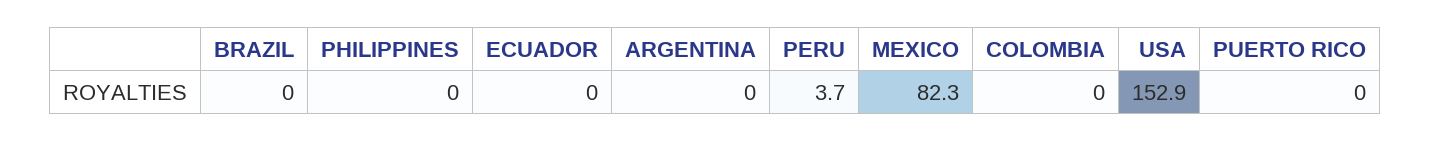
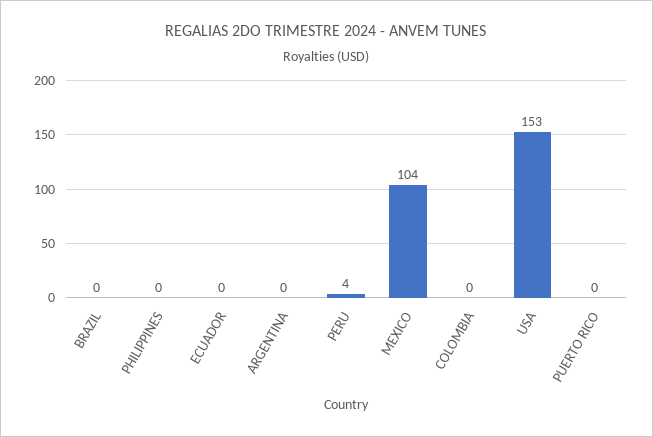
MEXICO: 82.3 -> 104

